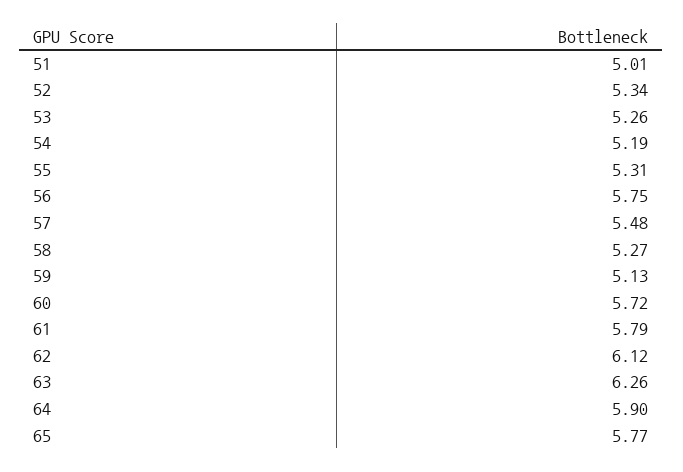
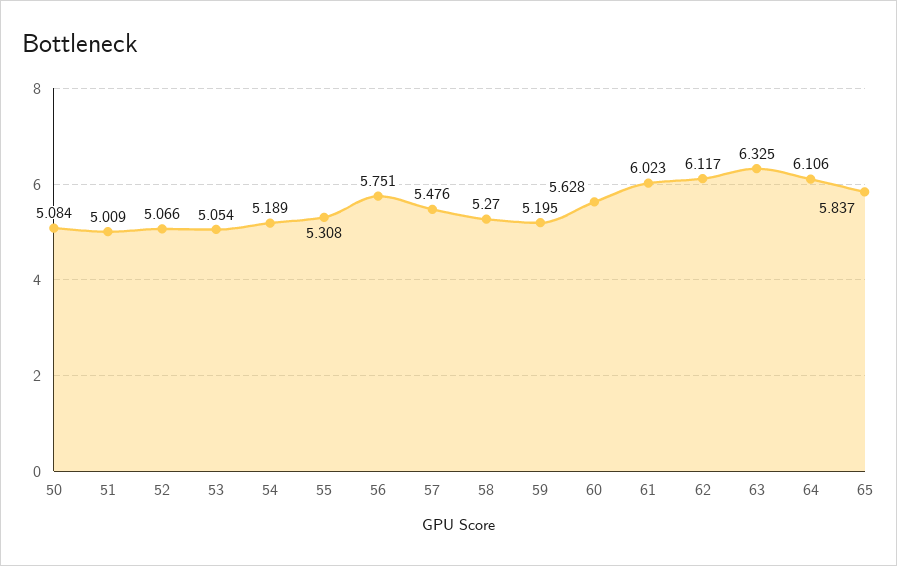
52: 5.34 -> 5.066
53: 5.26 -> 5.054
59: 5.13 -> 5.195
60: 5.72 -> 5.628
61: 5.79 -> 6.023
63: 6.26 -> 6.325
64: 5.9 -> 6.106
65: 5.77 -> 5.837
50: none -> 5.084

